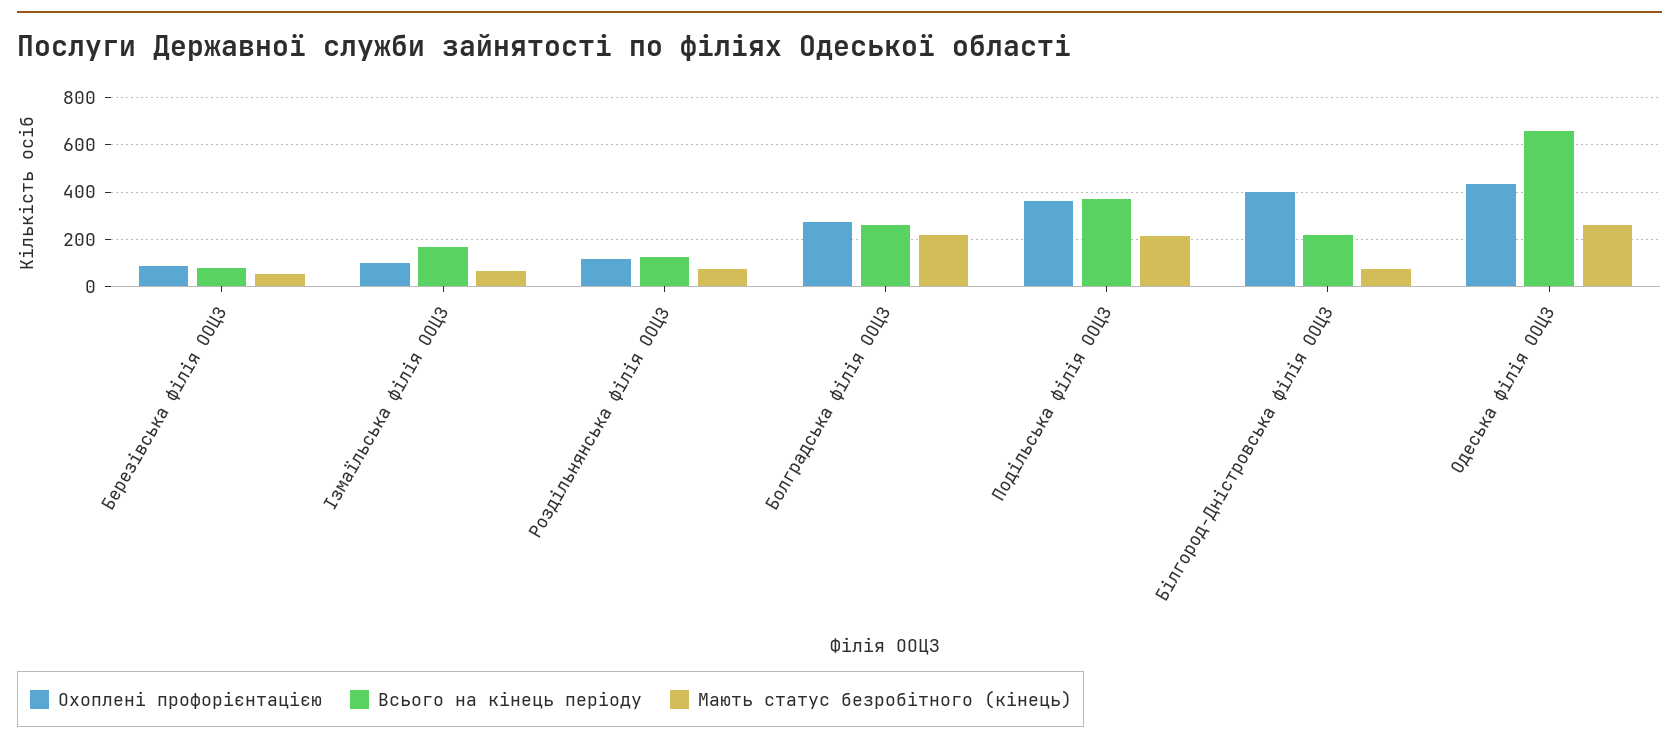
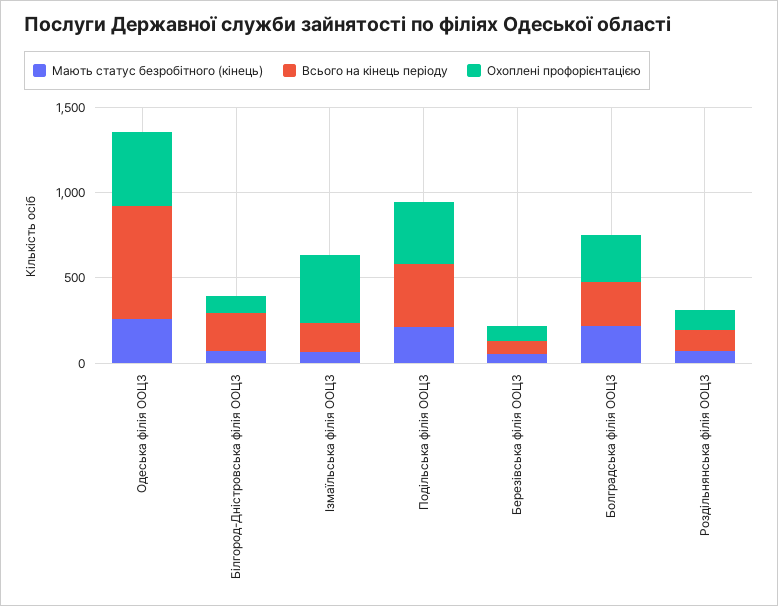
Охоплені профорієнтацією, Iзмаїльська філія ООЦЗ: 100 -> 400
Охоплені профорієнтацією, Білгород-Днiстровська філія ООЦЗ: 400 -> 100

